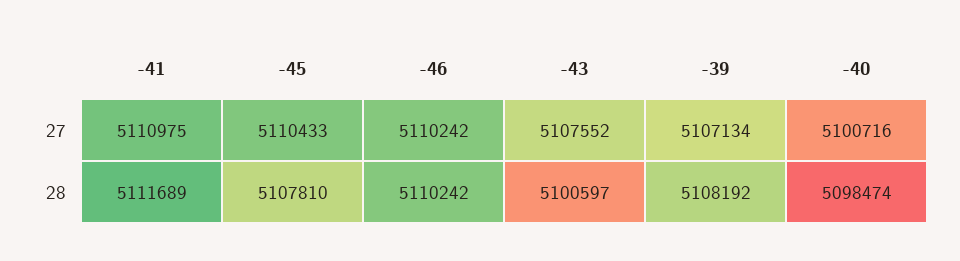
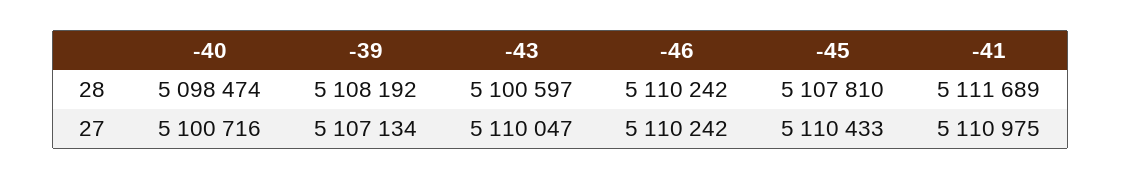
-43, 27: 5107552 -> 5110047

